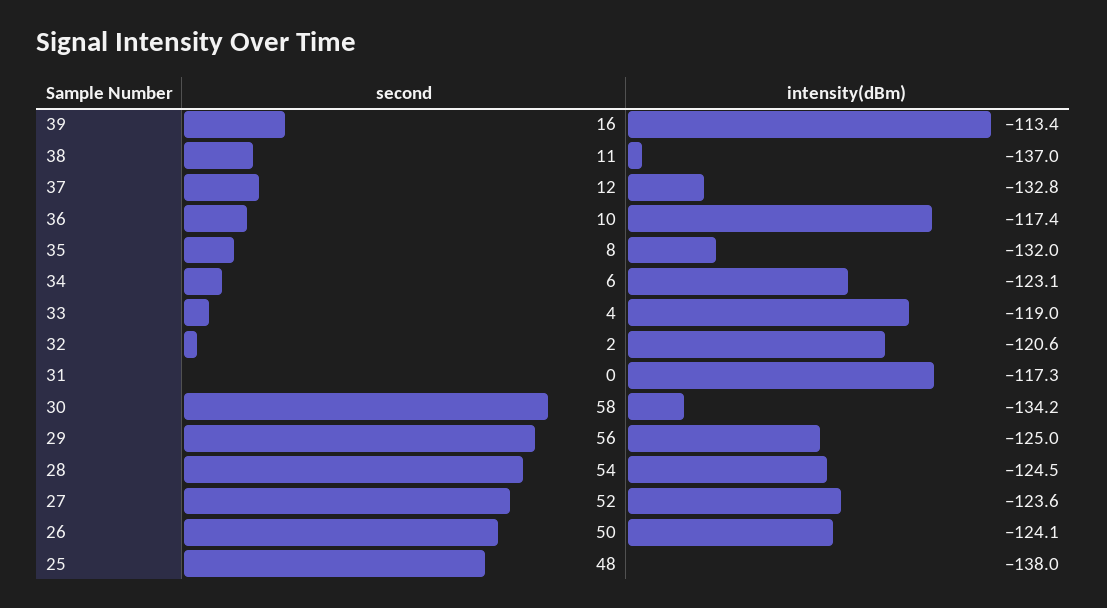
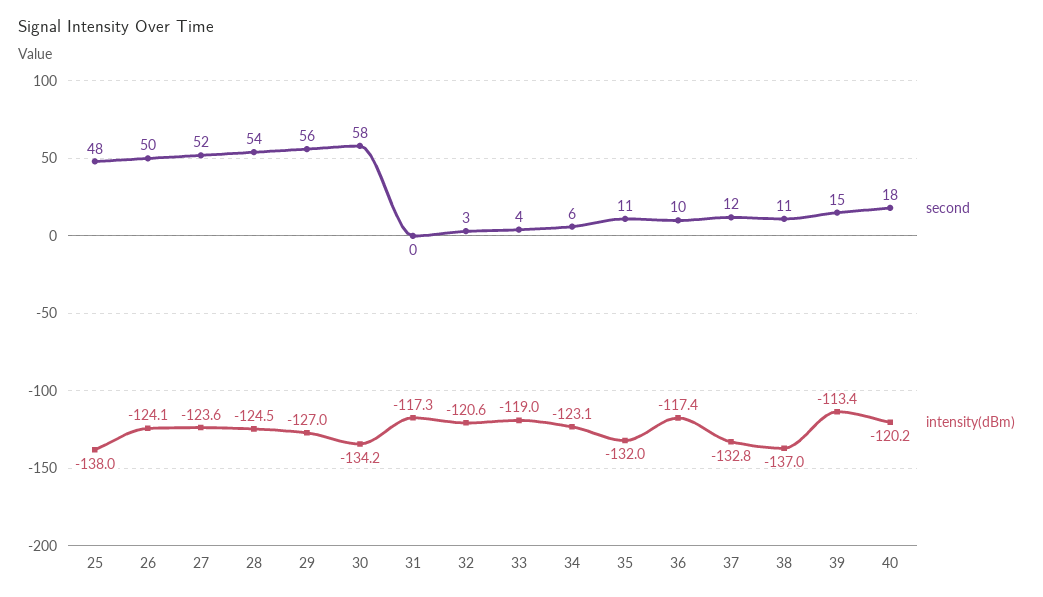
second, 39: 16 -> 15
second, 35: 8 -> 11
second, 32: 2 -> 3
intensity(dBm), 29: -125 -> -127
second, 40: none -> 18
intensity(dBm), 40: none -> -120.2

